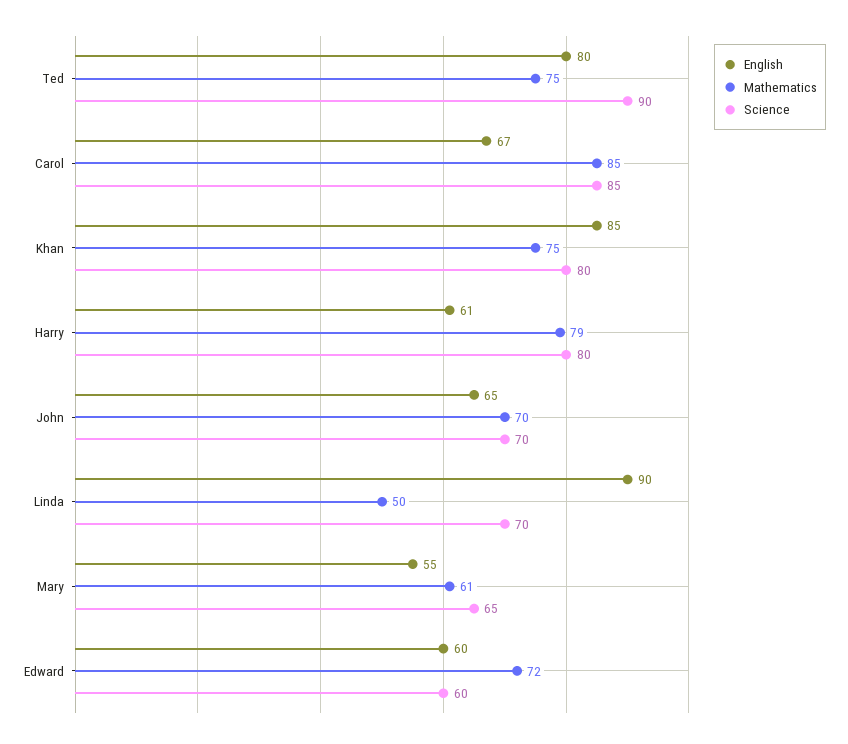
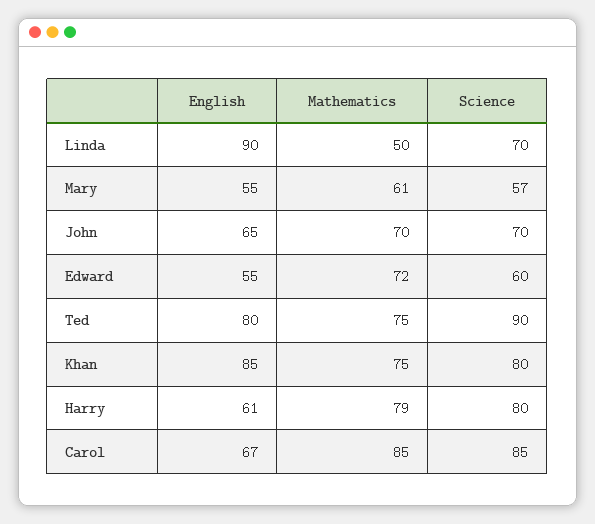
Science, Mary: 65 -> 57
English, Edward: 60 -> 55

